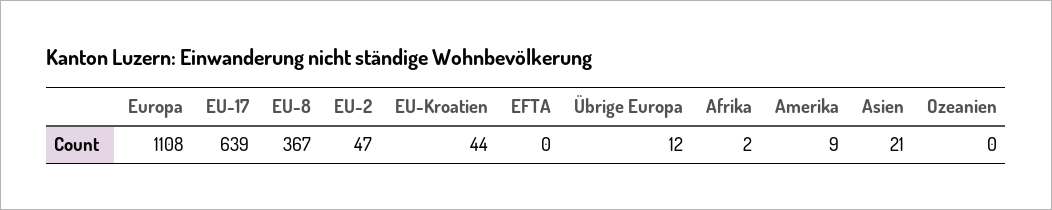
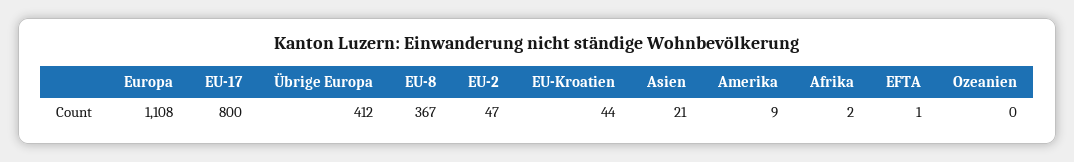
EU-17: 639 -> 800
EFTA: 0 -> 1
Übrige Europa: 12 -> 412

